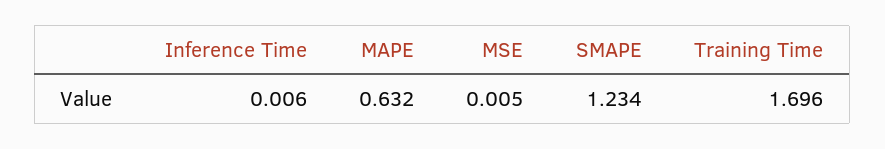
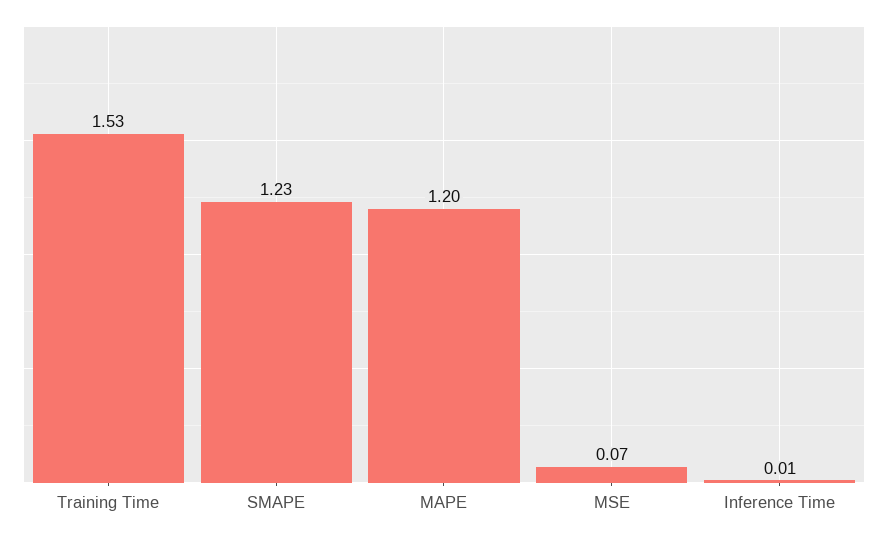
MAPE: 0.632 -> 1.2
MSE: 0.005 -> 0.07
Training Time: 1.696 -> 1.53

